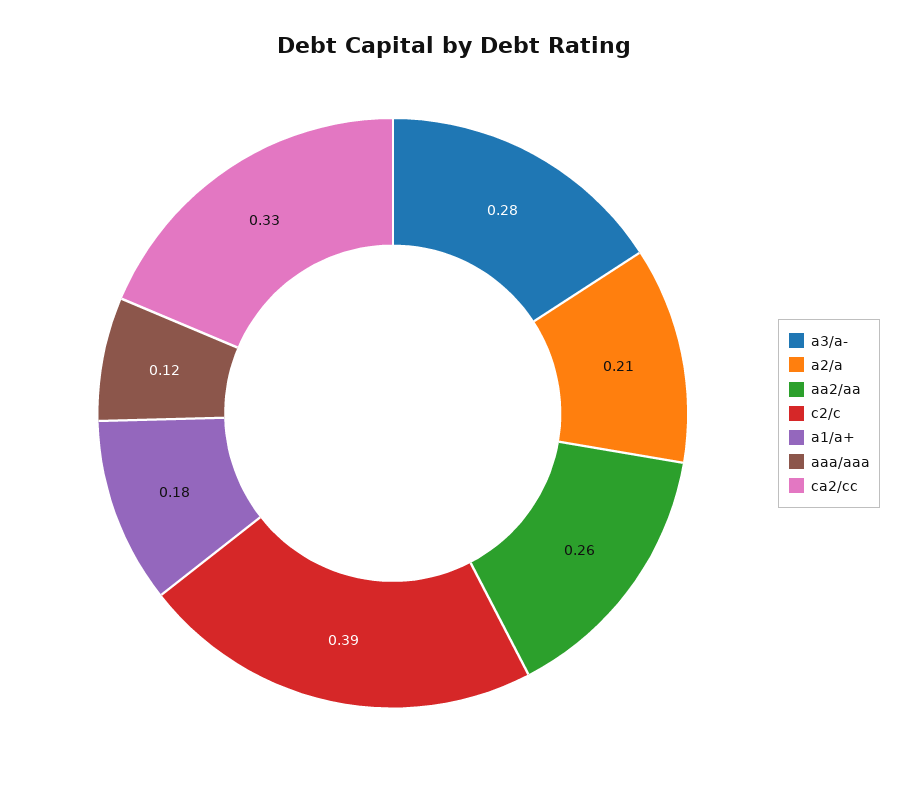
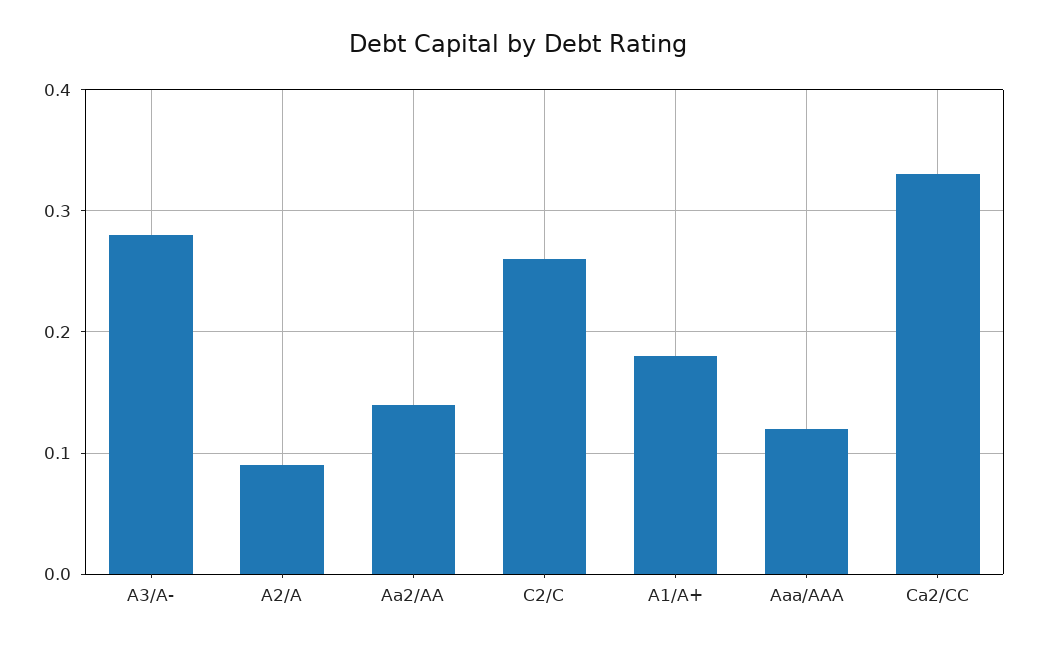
a2/a: 0.21 -> 0.09
aa2/aa: 0.26 -> 0.14
c2/c: 0.39 -> 0.26

